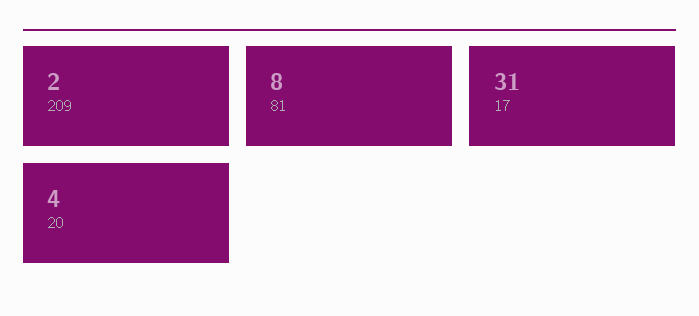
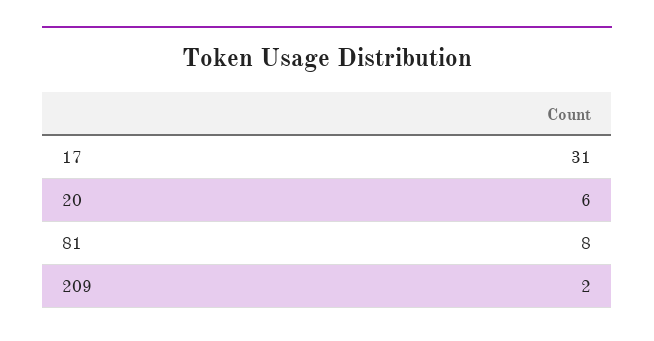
20: 4 -> 6

